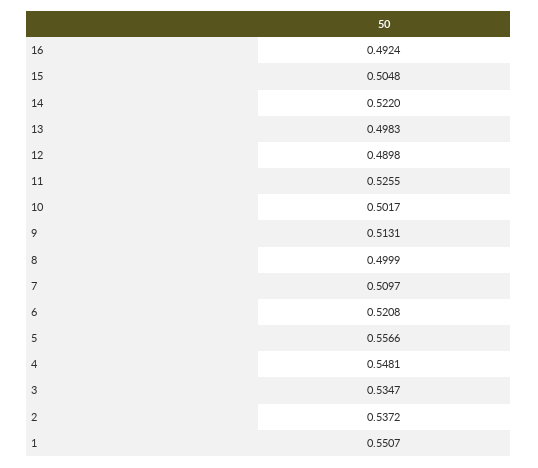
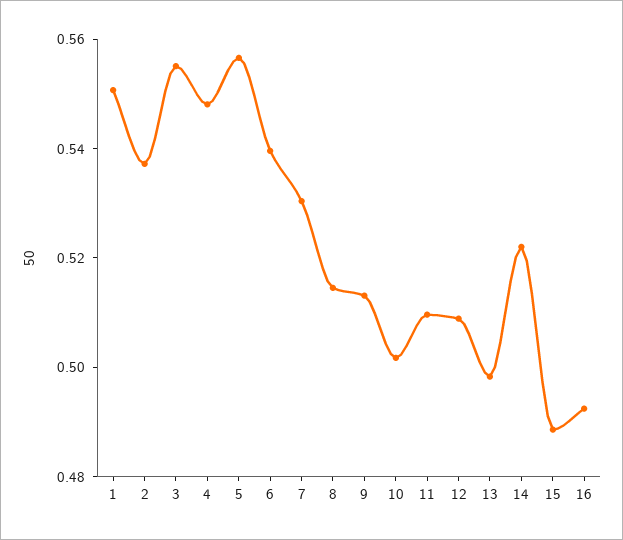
15: 0.5048 -> 0.49
12: 0.4898 -> 0.51
11: 0.5255 -> 0.51
8: 0.4999 -> 0.515
7: 0.5097 -> 0.53
6: 0.5208 -> 0.54
3: 0.5347 -> 0.555

